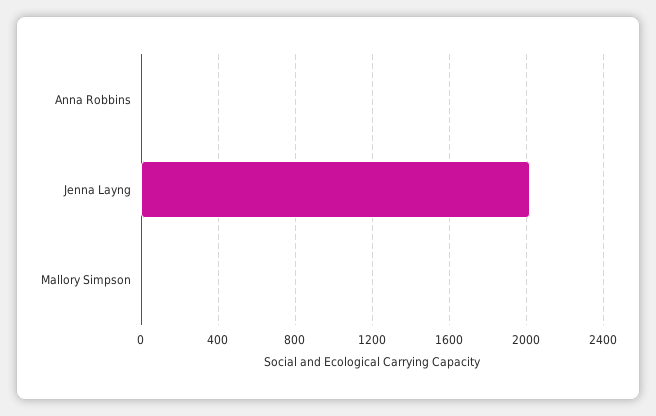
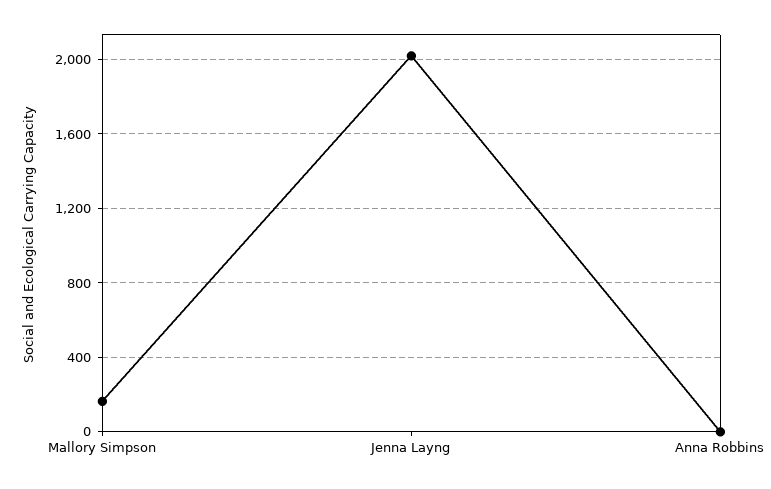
Mallory Simpson: 0 -> 150

